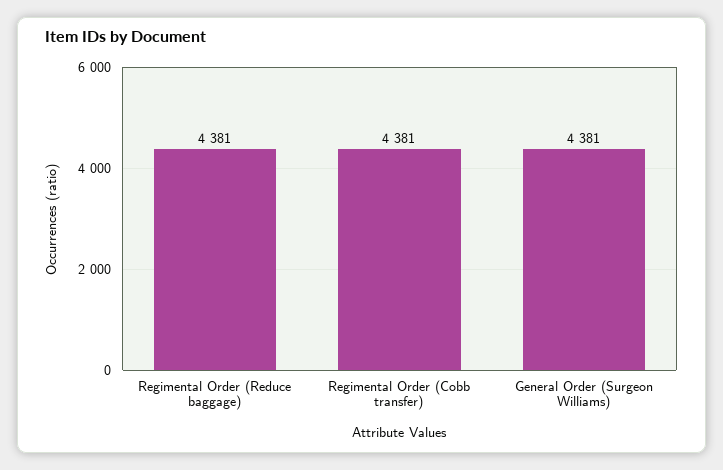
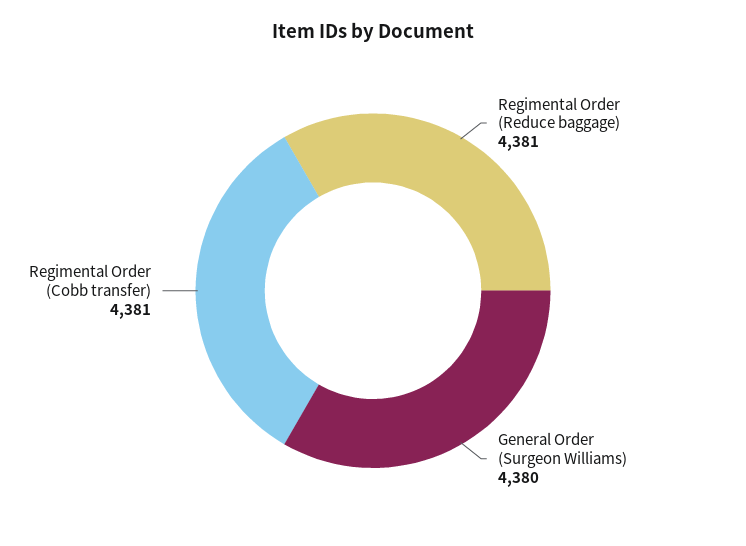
General Order (Surgeon Williams): 4381 -> 4380

